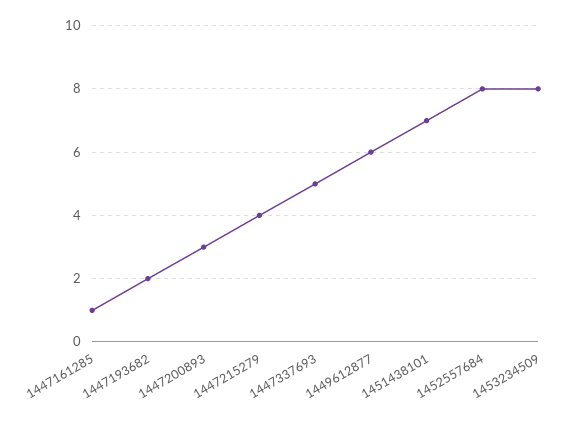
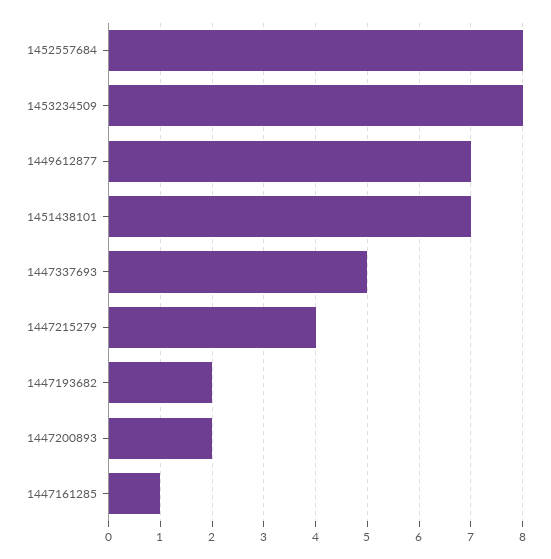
1447200893: 3 -> 2
1449612877: 6 -> 7

